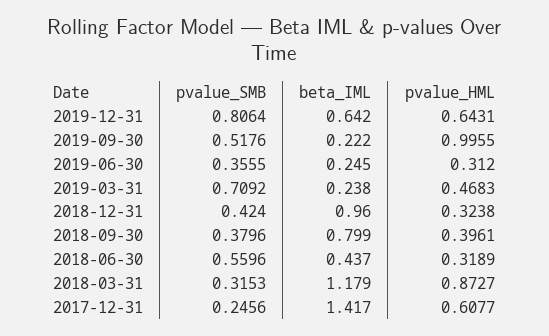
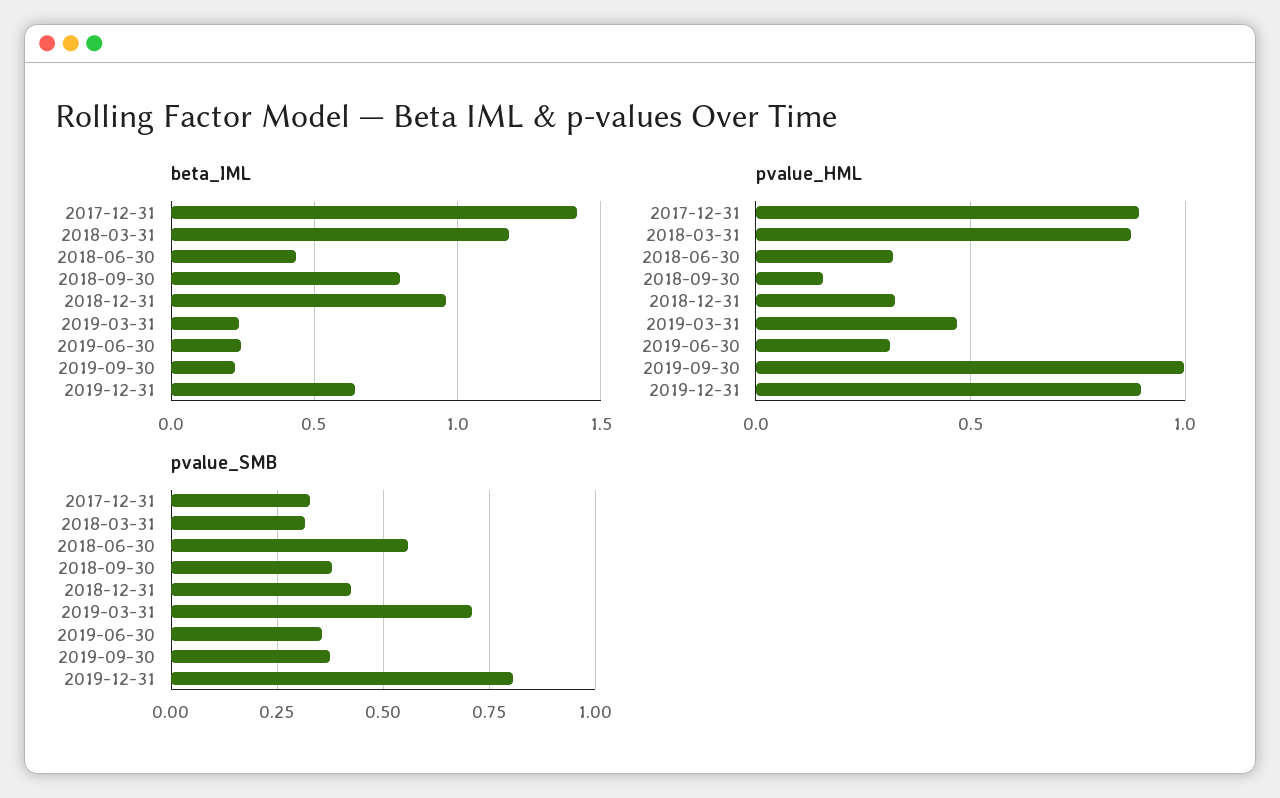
pvalue_HML, 2019-12-31: 0.6431 -> 0.9
pvalue_SMB, 2019-09-30: 0.5176 -> 0.375
pvalue_HML, 2018-09-30: 0.3961 -> 0.15
pvalue_SMB, 2017-12-31: 0.2456 -> 0.325
pvalue_HML, 2017-12-31: 0.6077 -> 0.9

